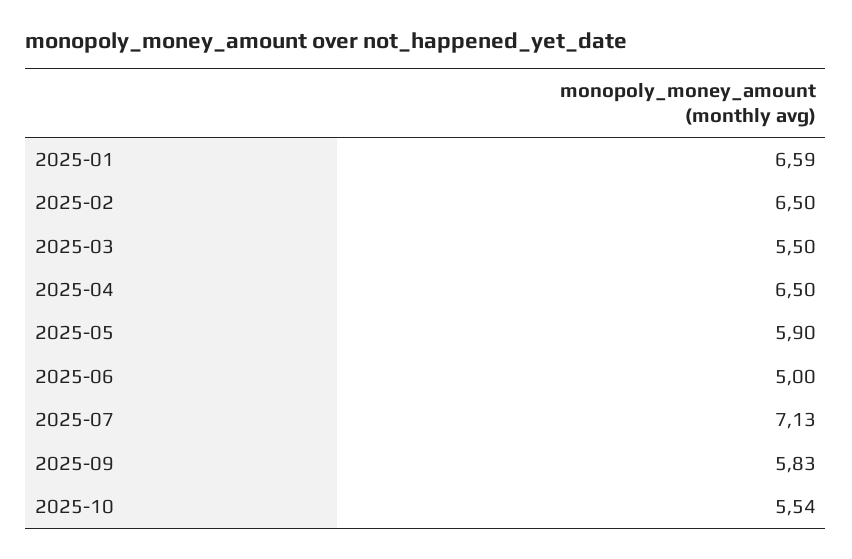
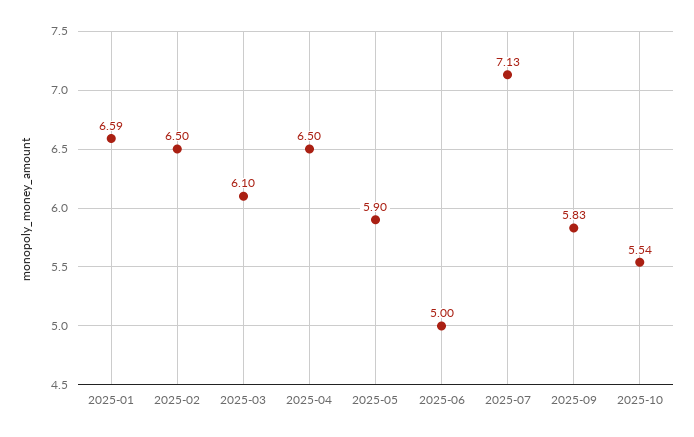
2025-03: 5.5 -> 6.1

